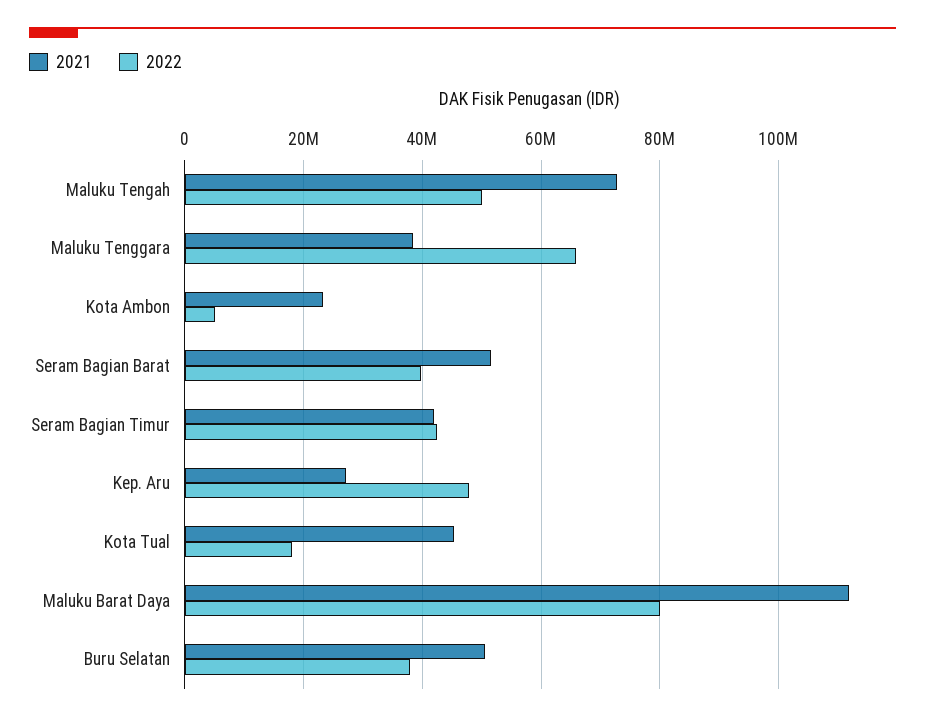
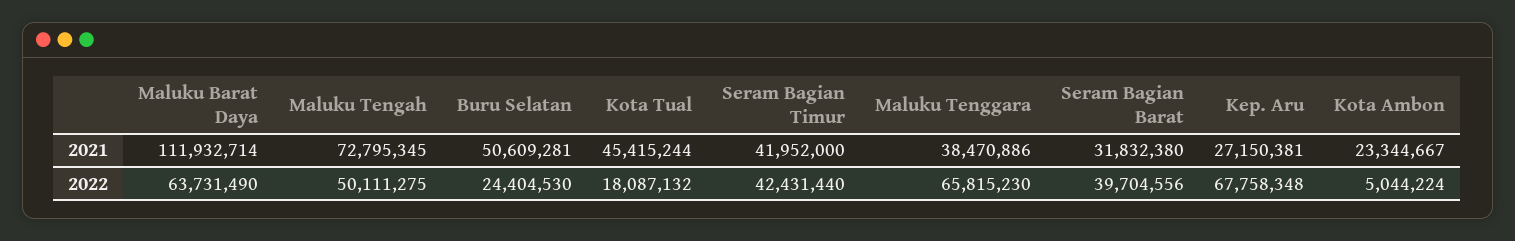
2021, Seram Bagian Barat: 52000000 -> 31832380
2022, Kep. Aru: 48000000 -> 67758348
2022, Maluku Barat Daya: 80000000 -> 63731490
2022, Buru Selatan: 38000000 -> 24404530

